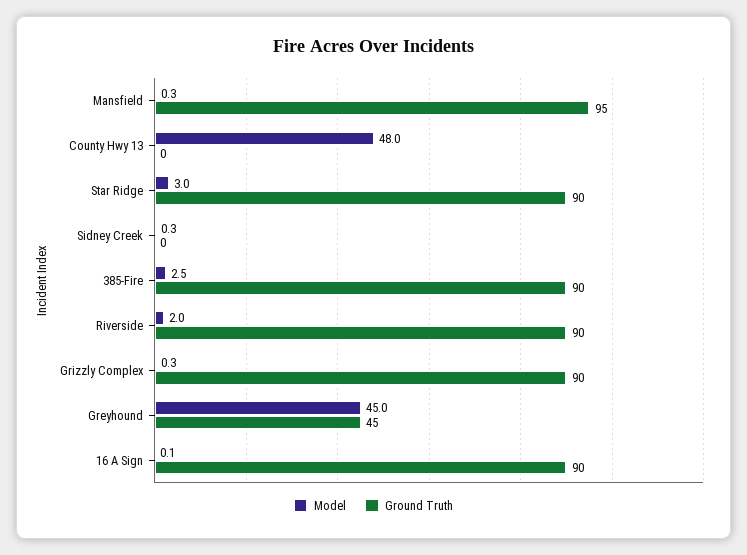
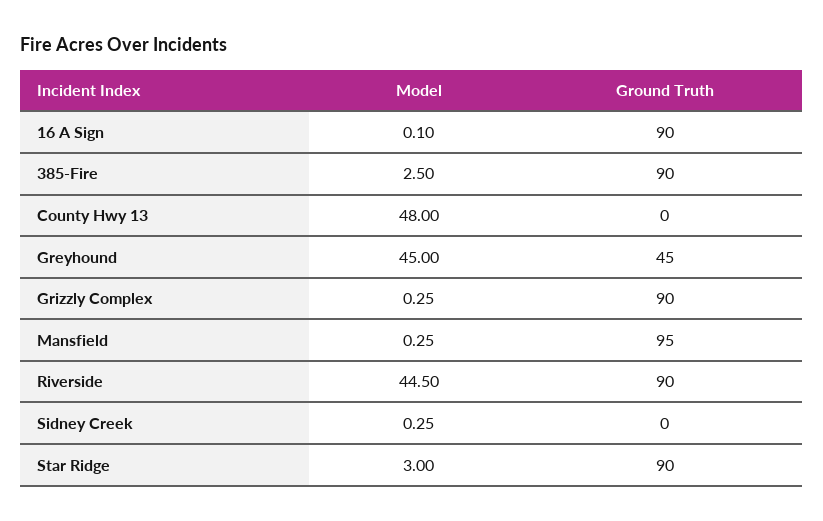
Model, Riverside: 2 -> 44.5

